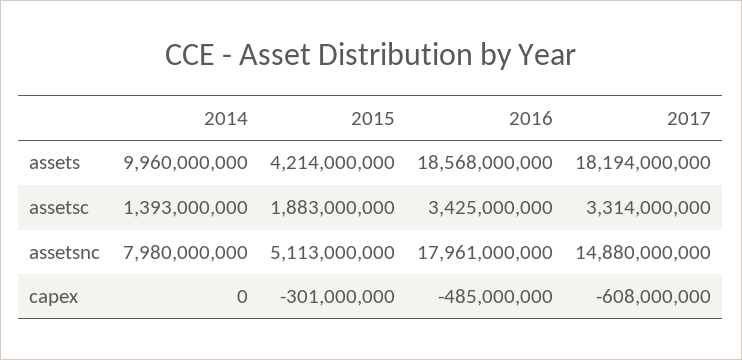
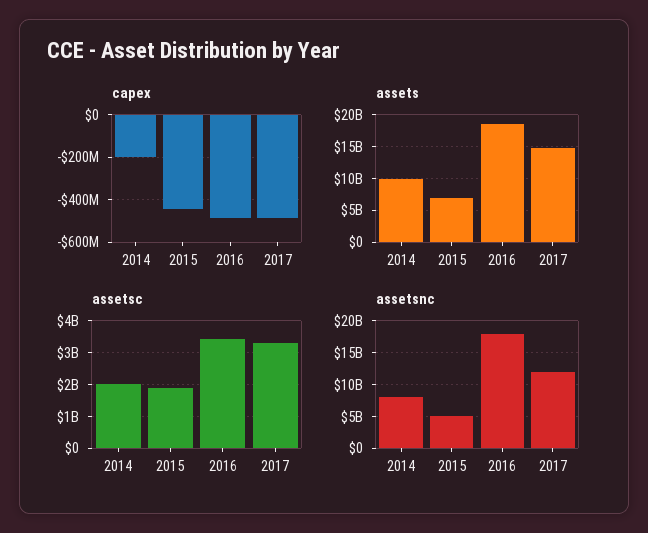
assets, 2015: 4214000000 -> 7000000000
assets, 2017: 18194000000 -> 15000000000
assetsc, 2014: 1393000000 -> 2000000000
assetsnc, 2017: 14880000000 -> 12000000000
capex, 2014: 0 -> -200000000
capex, 2015: -301000000 -> -450000000
capex, 2017: -608000000 -> -500000000

